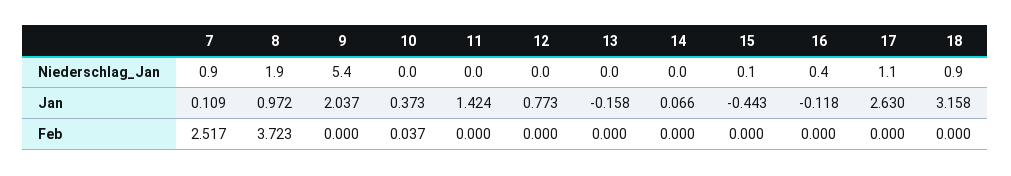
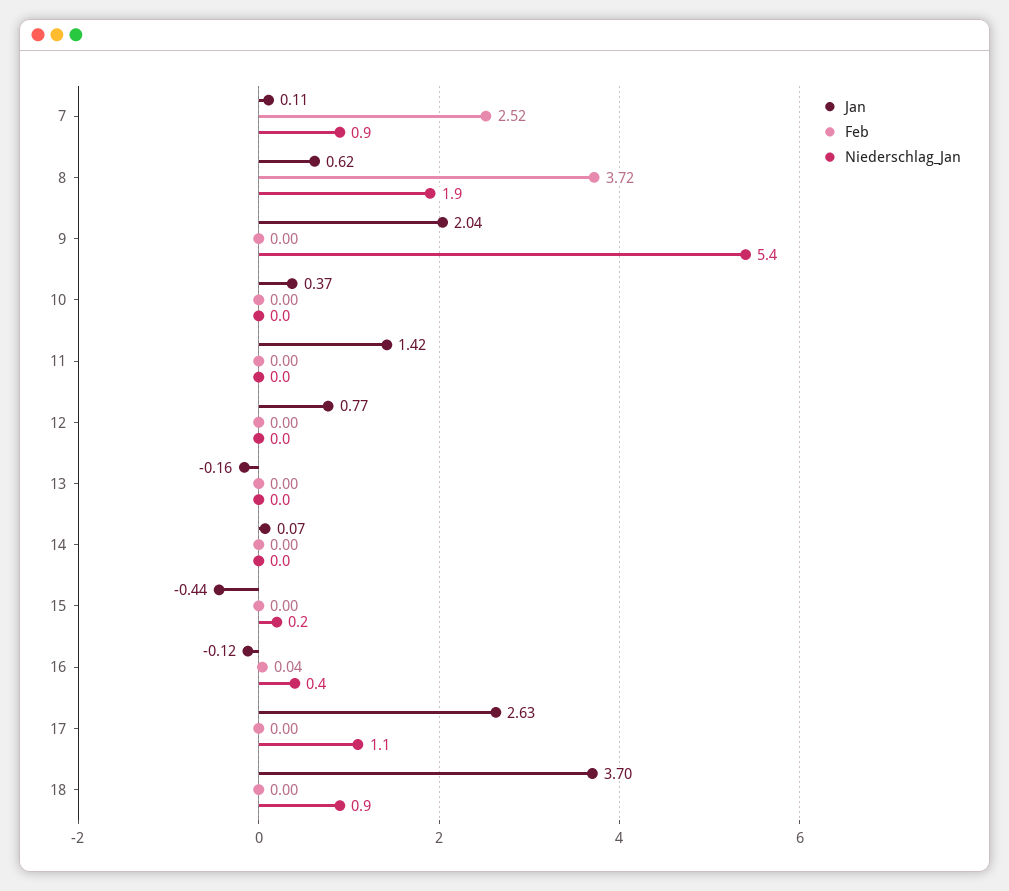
Niederschlag_Jan, 15: 0.1 -> 0.2
Jan, 8: 0.972 -> 0.62
Jan, 18: 3.158 -> 3.7
Feb, 10: 0.037 -> 0
Feb, 16: 0 -> 0.04

